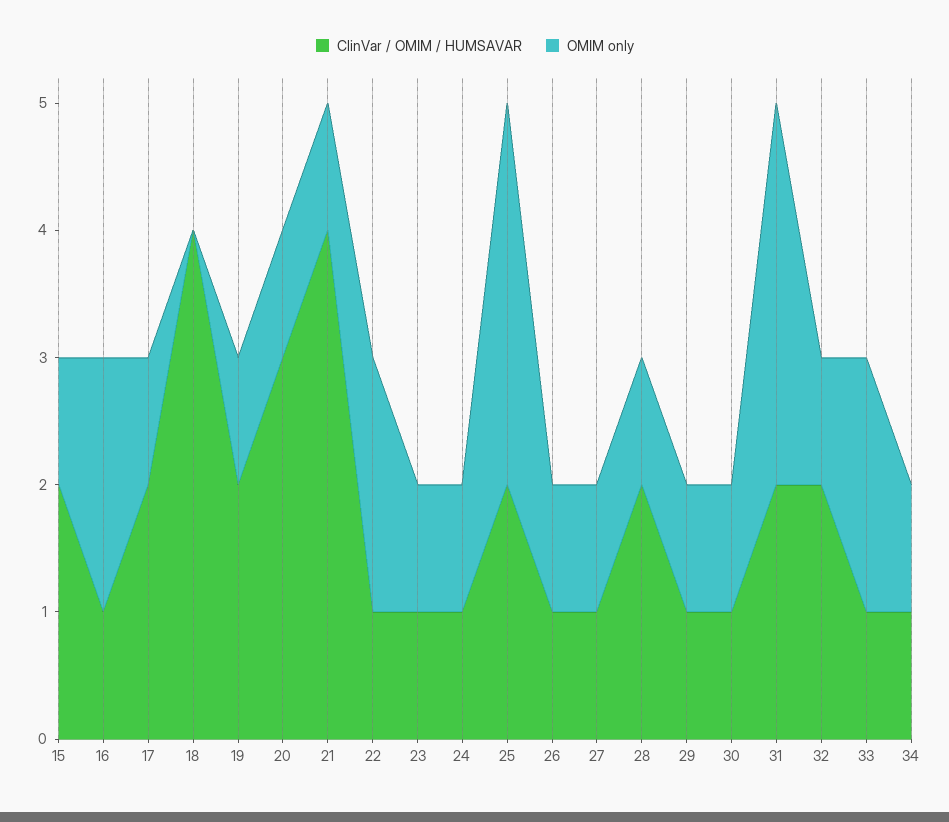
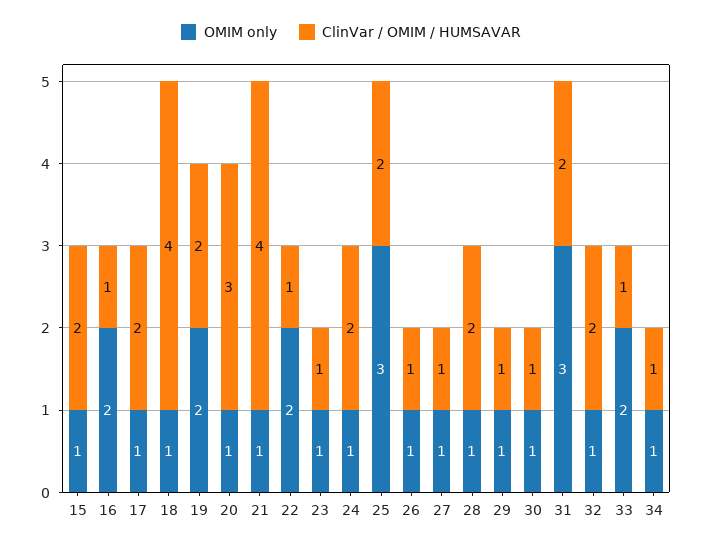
OMIM only, 18: 0 -> 1
OMIM only, 19: 1 -> 2
ClinVar / OMIM / HUMSAVAR, 24: 1 -> 2

